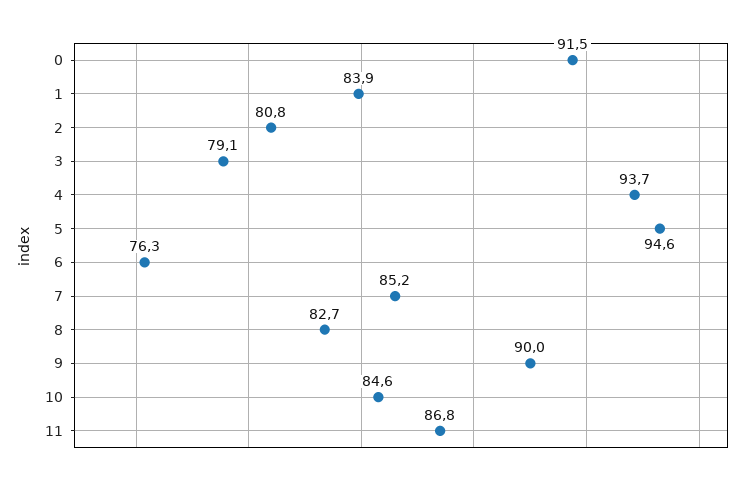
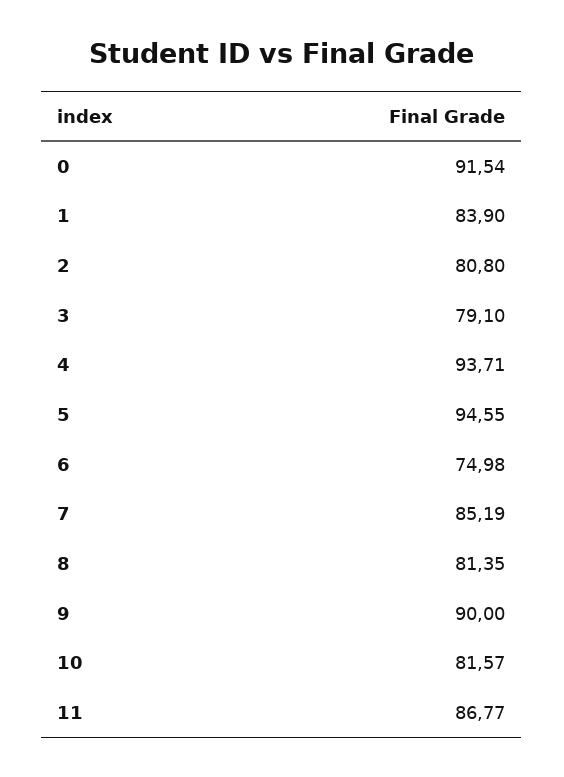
6: 76.3 -> 74.98
8: 82.7 -> 81.35
10: 84.6 -> 81.57

